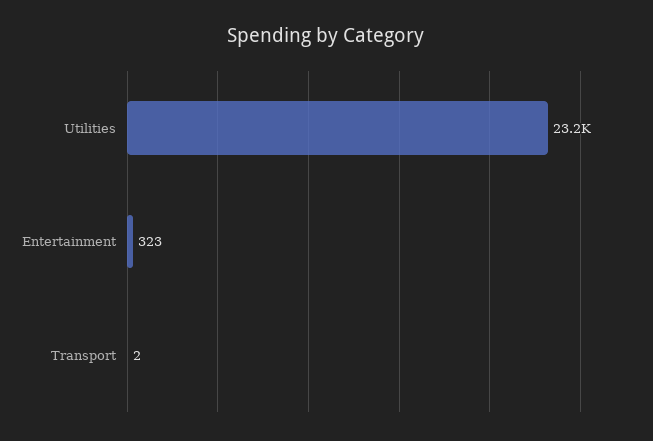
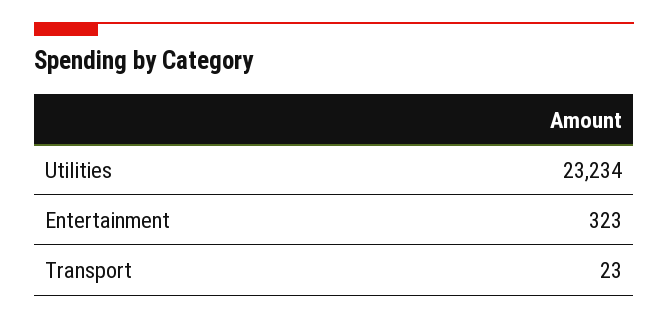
Transport: 2 -> 23

